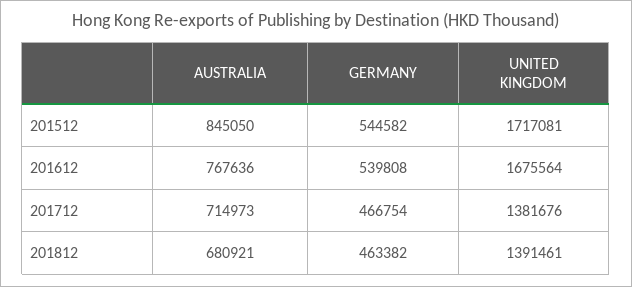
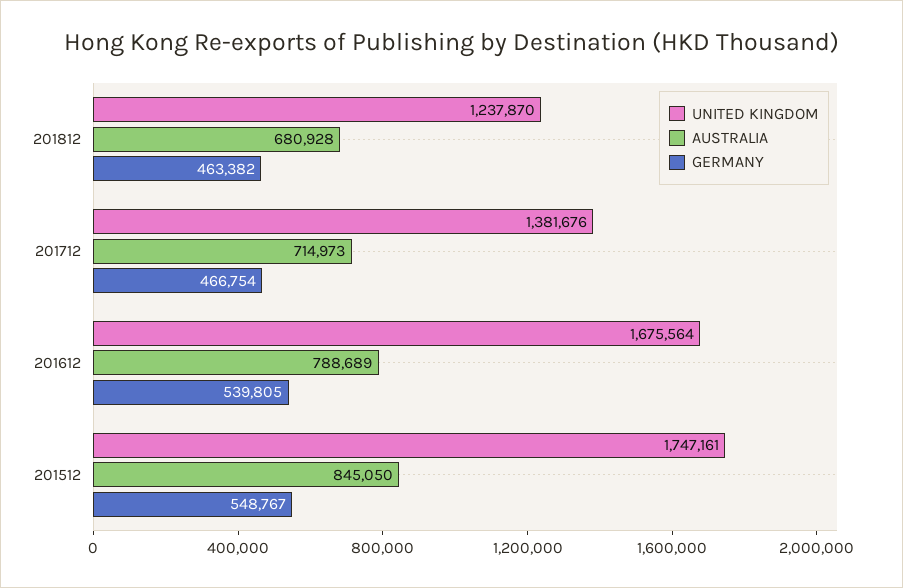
GERMANY, 201512: 544582 -> 548767
UNITED KINGDOM, 201512: 1717081 -> 1747161
AUSTRALIA, 201612: 767636 -> 788689
GERMANY, 201612: 539808 -> 539805
AUSTRALIA, 201812: 680921 -> 680928
UNITED KINGDOM, 201812: 1391461 -> 1237870

